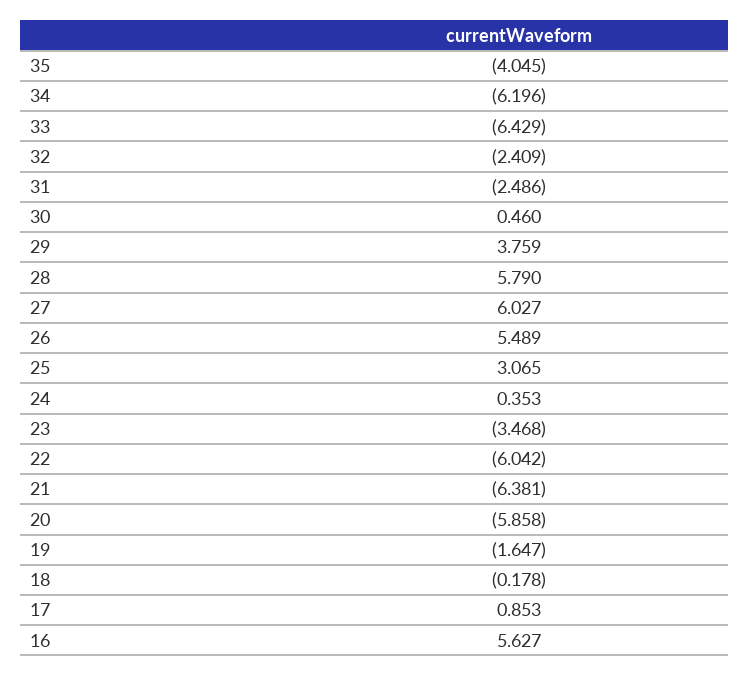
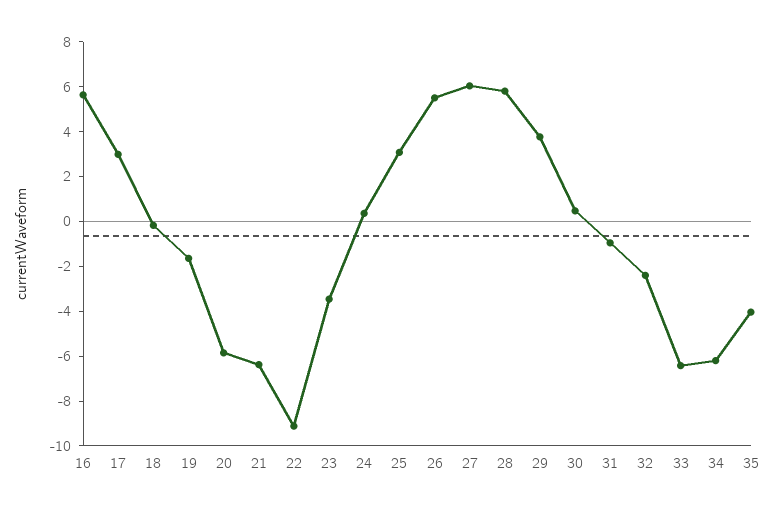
31: -2.486 -> -1
22: -6.042 -> -9
17: 0.853 -> 3

